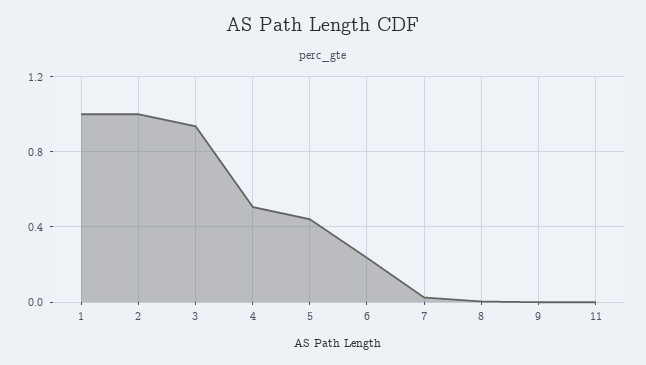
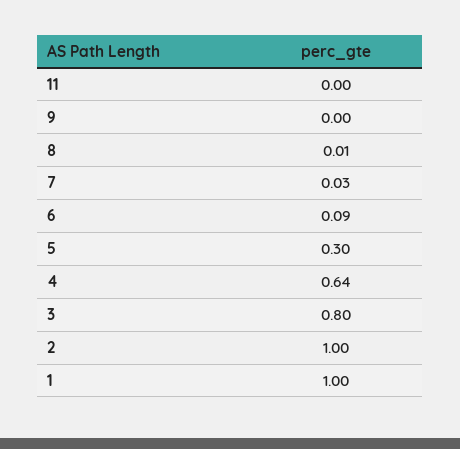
3: 0.95 -> 0.8
4: 0.5 -> 0.64
5: 0.45 -> 0.3
6: 0.25 -> 0.09

